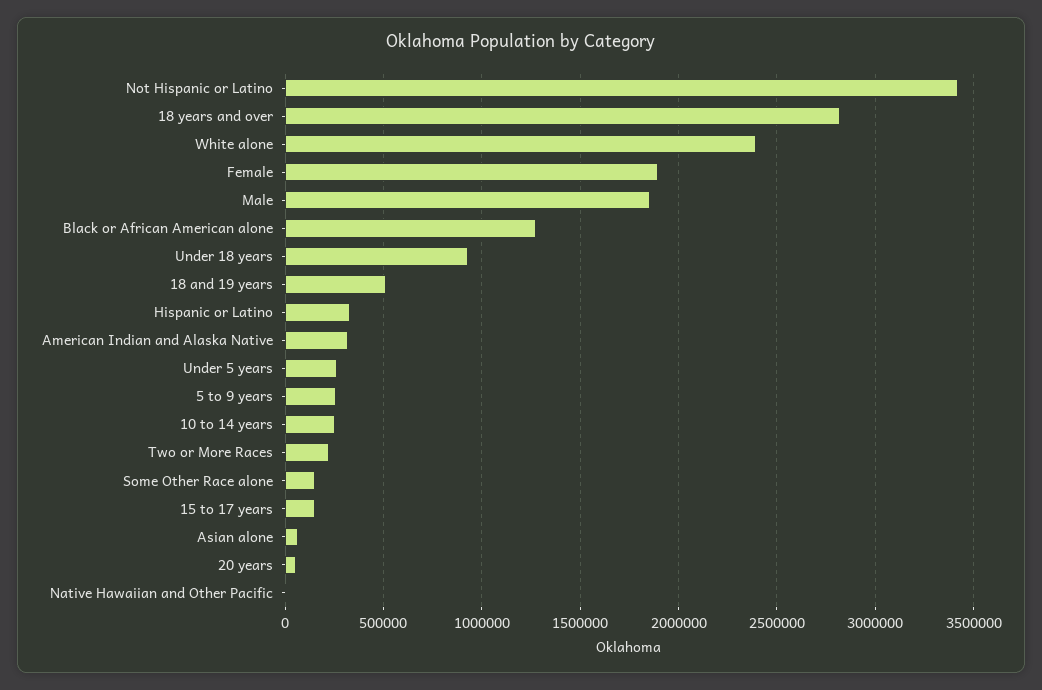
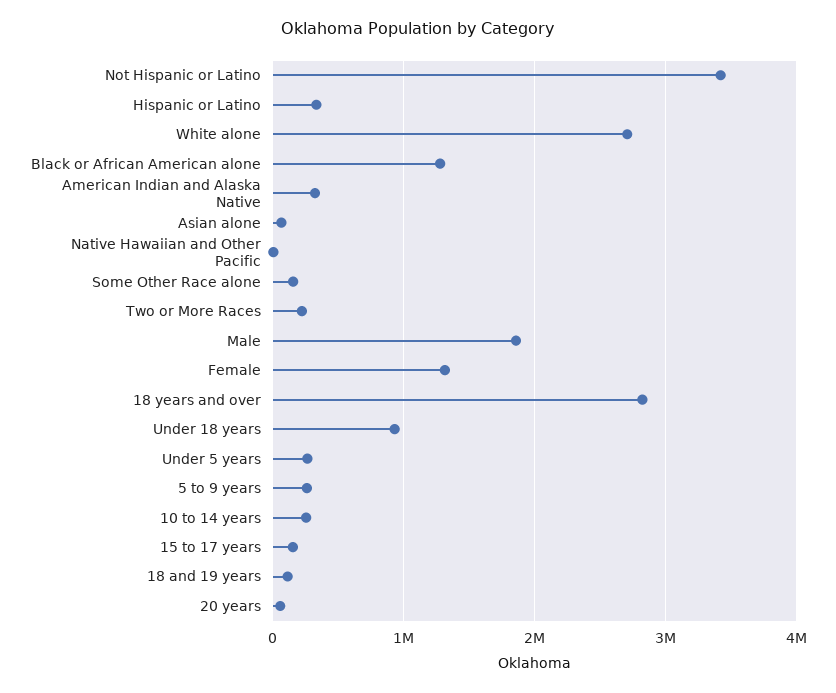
White alone: 2400000 -> 2700000
Female: 1900000 -> 1300000
18 and 19 years: 500000 -> 100000

